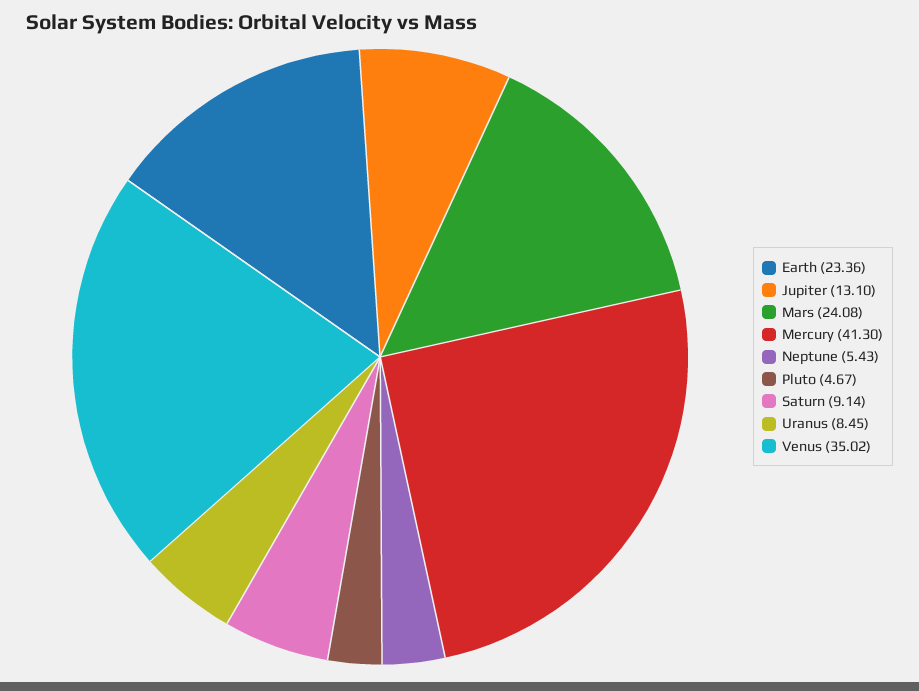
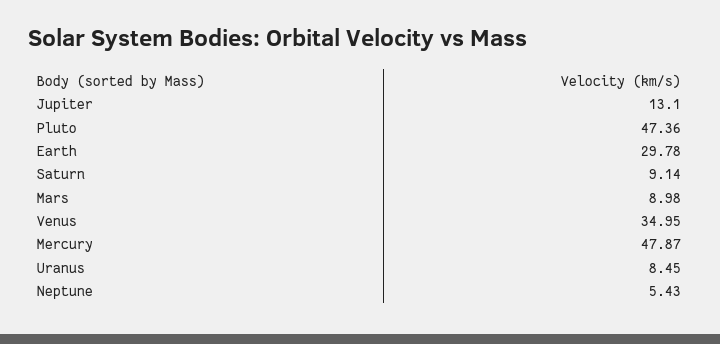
Earth: 23.36 -> 29.78
Mars: 24.08 -> 8.98
Mercury: 41.3 -> 47.87
Pluto: 4.67 -> 47.36
Venus: 35.02 -> 34.95

